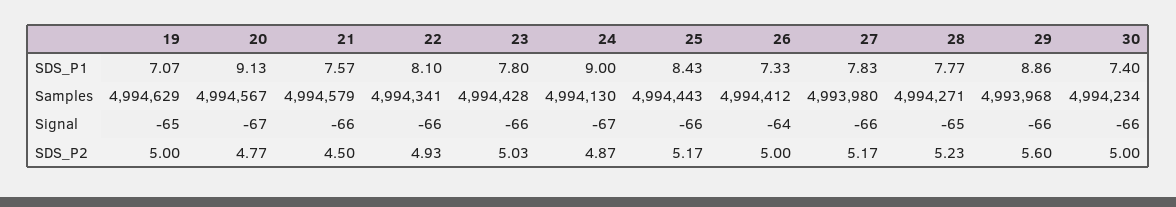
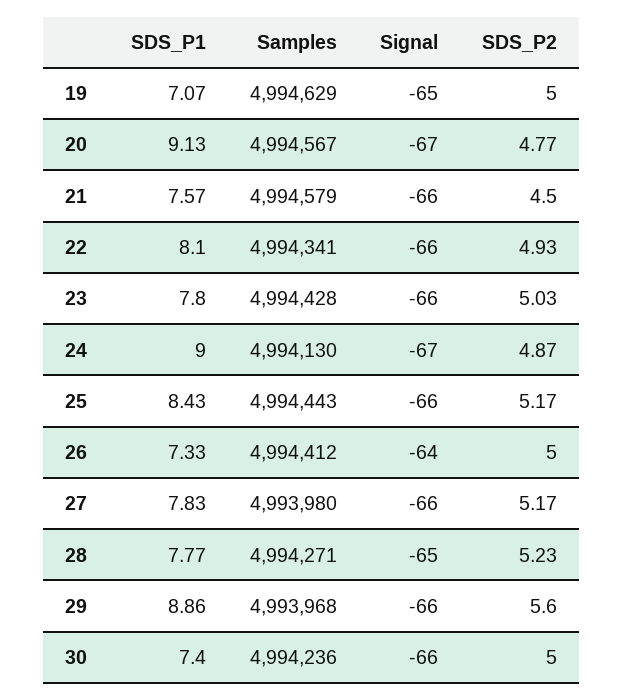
30, Samples: 4994234 -> 4994236

